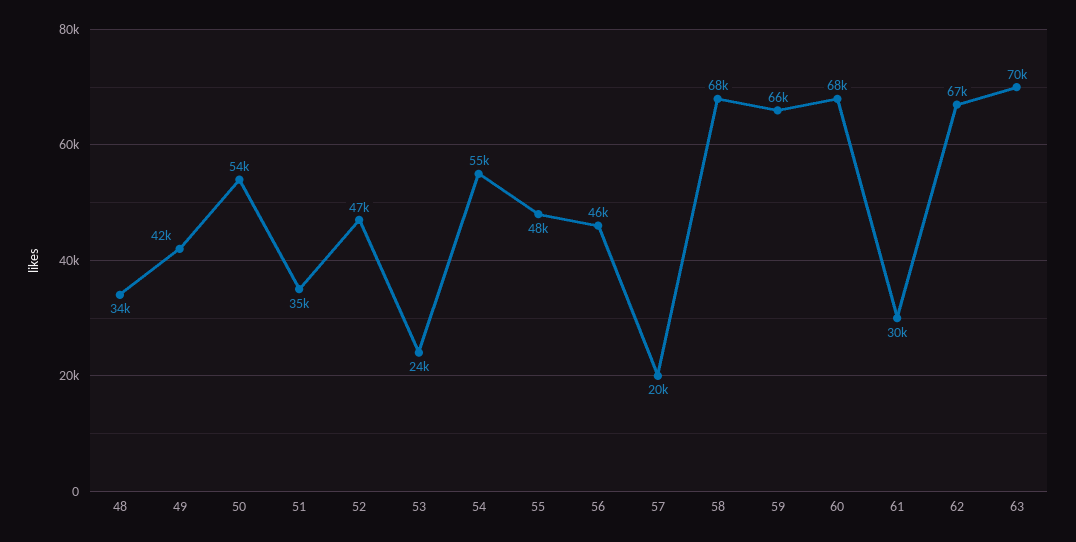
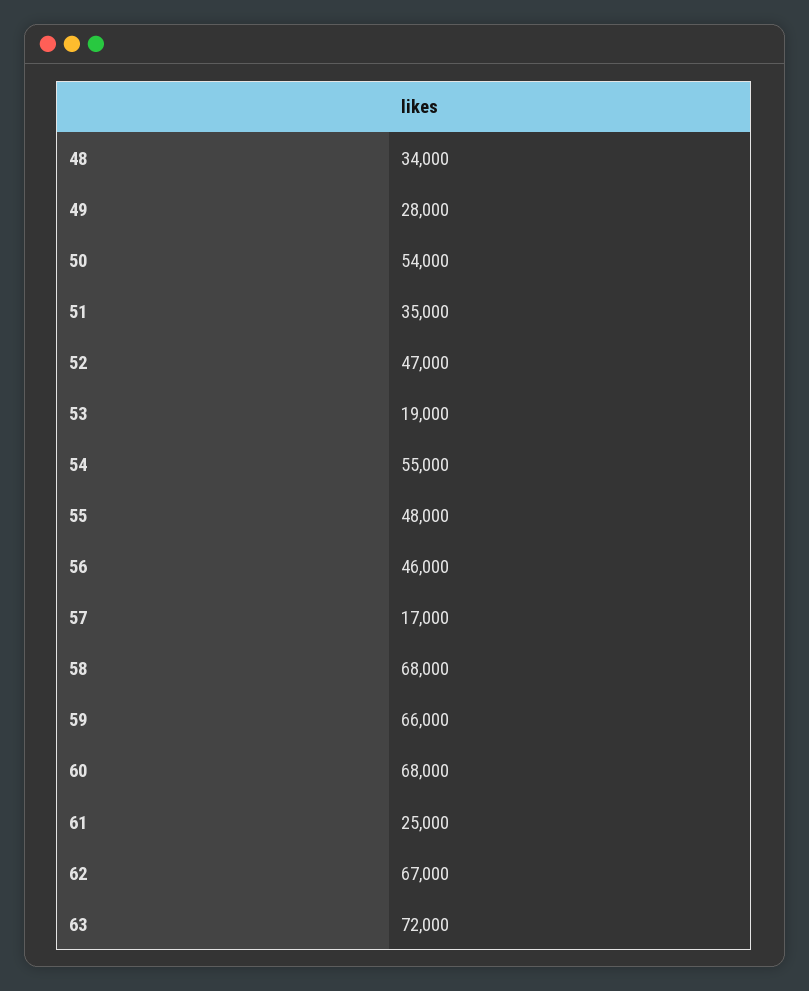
49: 42000 -> 28000
53: 24000 -> 19000
57: 20000 -> 17000
61: 30000 -> 25000
63: 70000 -> 72000

